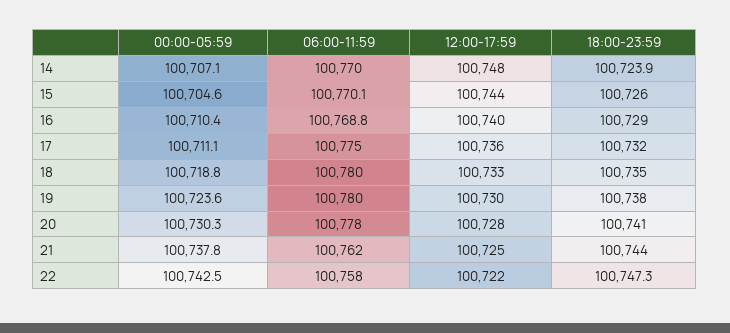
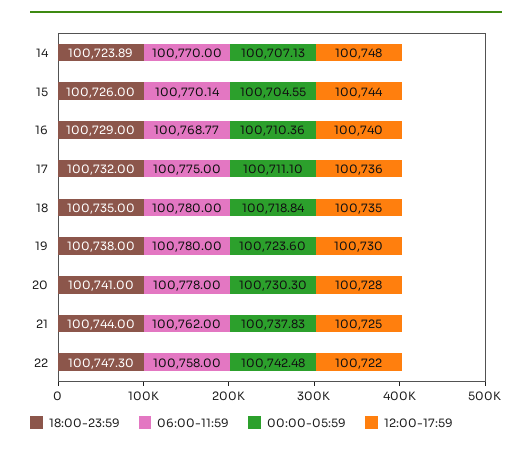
12:00-17:59, 18: 100733 -> 100735

